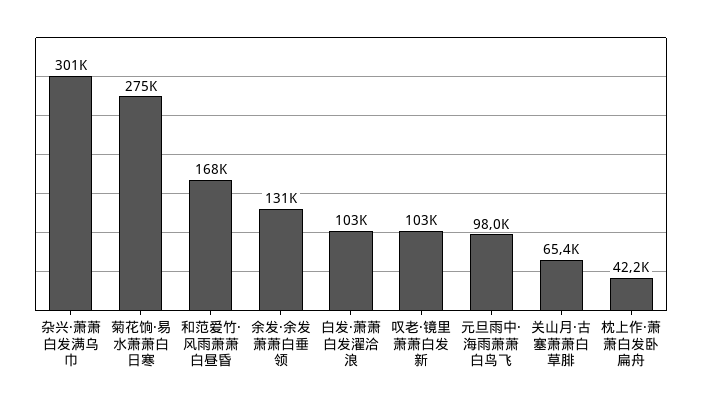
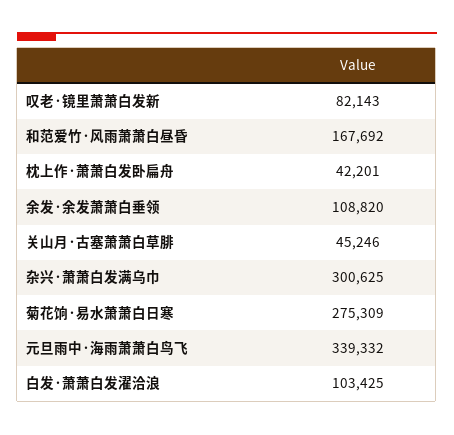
余发·余发萧萧白垂领: 131000 -> 108820
叹老·镜里萧萧白发新: 103000 -> 82143
元旦雨中·海雨萧萧白鸟飞: 98000 -> 339332
关山月·古塞萧萧白草腓: 65400 -> 45246

